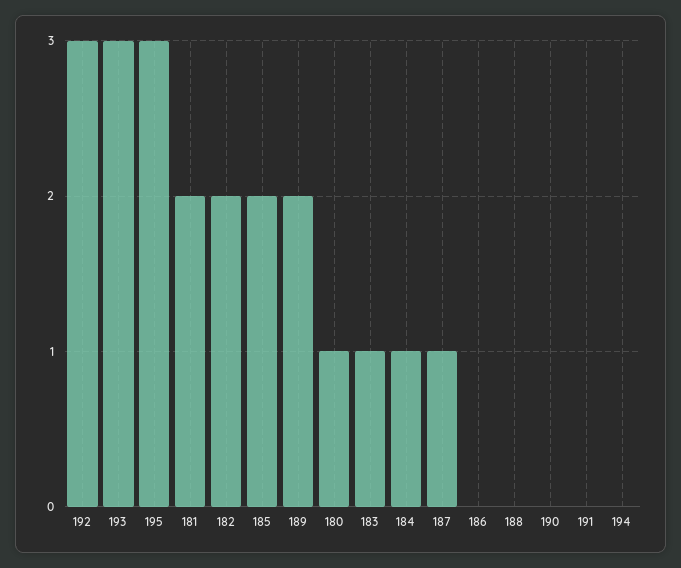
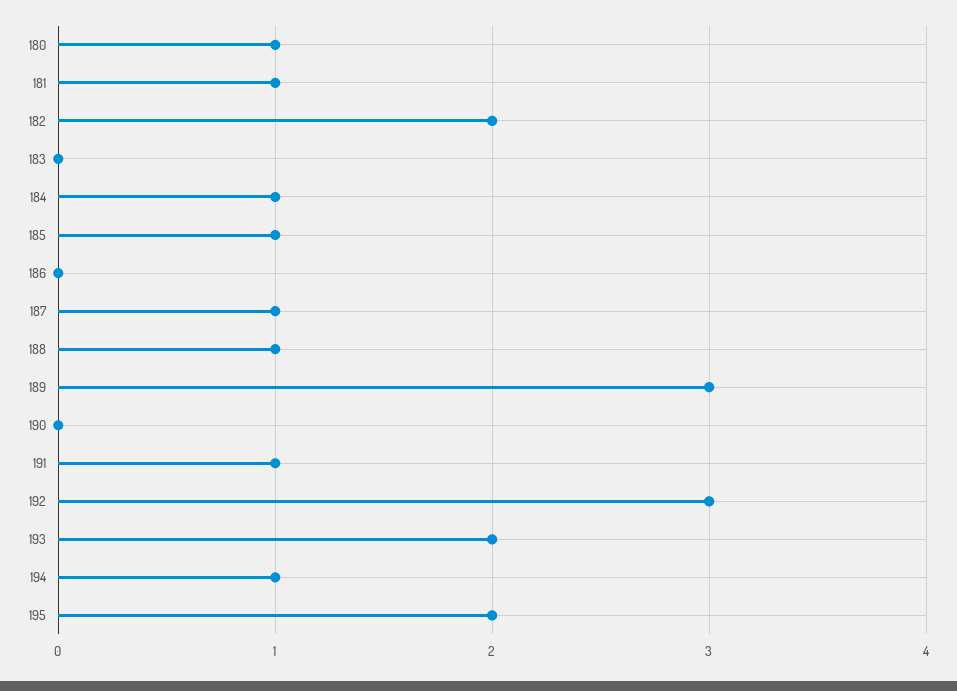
193: 3 -> 2
195: 3 -> 2
181: 2 -> 1
185: 2 -> 1
189: 2 -> 3
183: 1 -> 0
188: 0 -> 1
191: 0 -> 1
194: 0 -> 1

